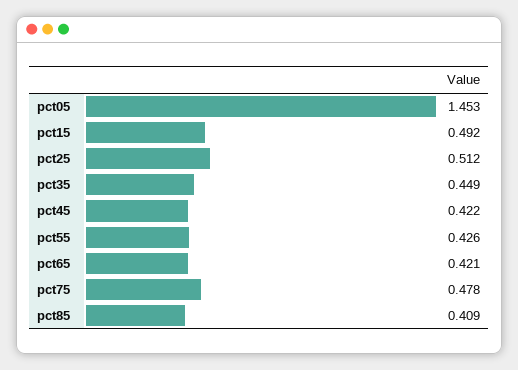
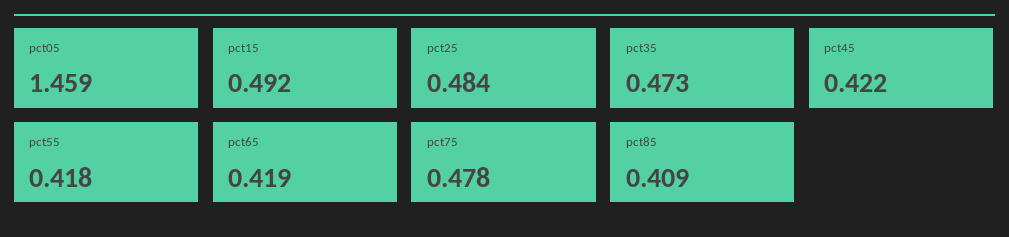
pct05: 1.453 -> 1.459
pct25: 0.512 -> 0.484
pct35: 0.449 -> 0.473
pct55: 0.426 -> 0.418
pct65: 0.421 -> 0.419

